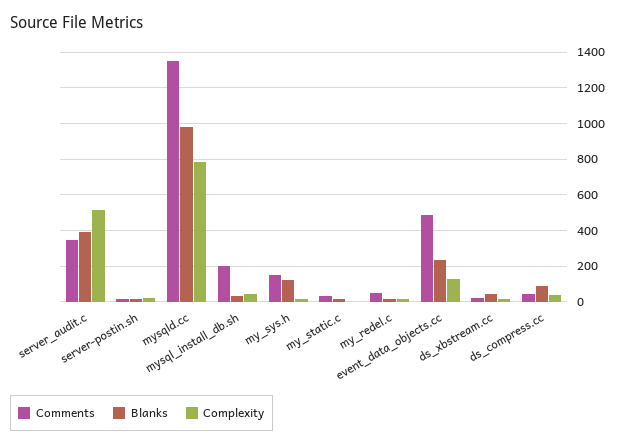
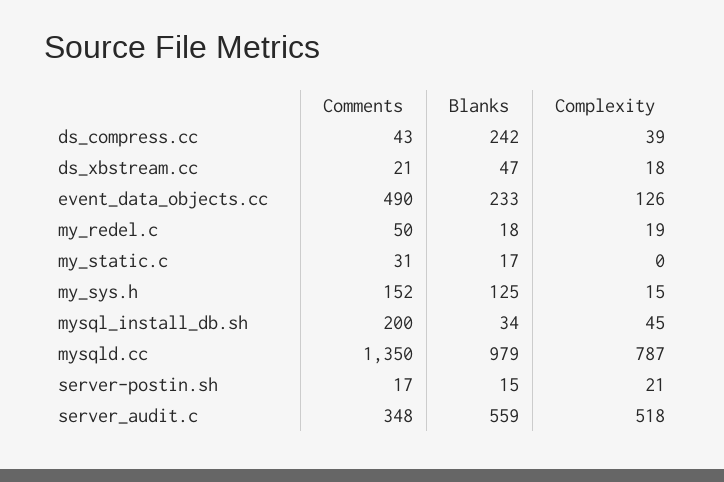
Blanks, server_audit.c: 400 -> 559
Blanks, ds_compress.cc: 100 -> 242

